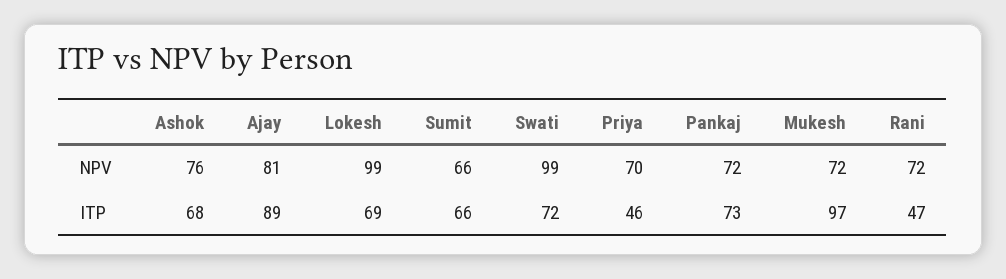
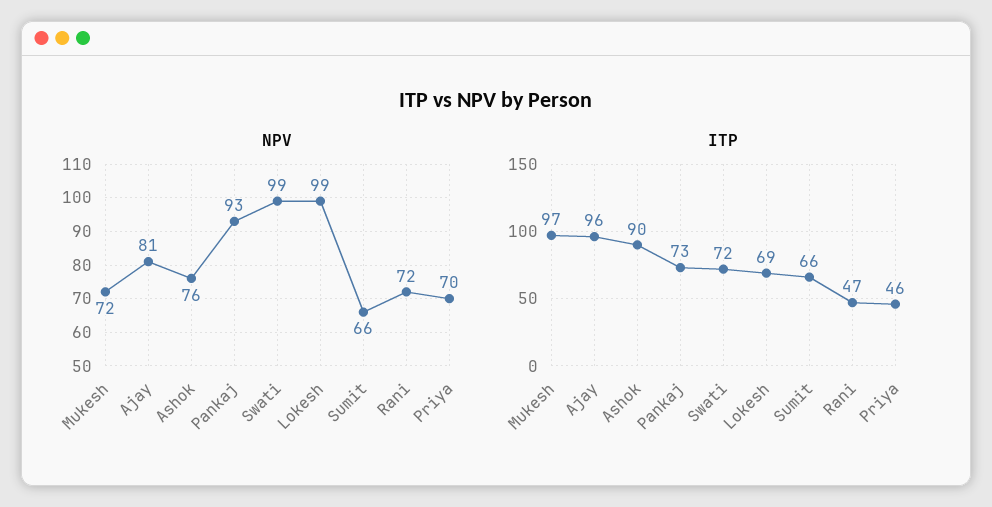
NPV, Pankaj: 72 -> 93
ITP, Ashok: 68 -> 90
ITP, Ajay: 89 -> 96

